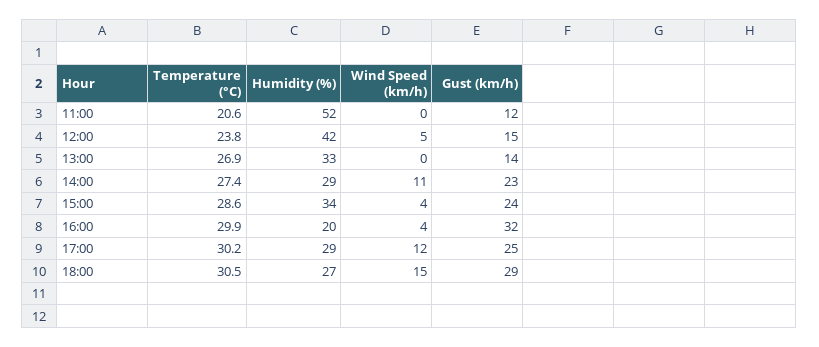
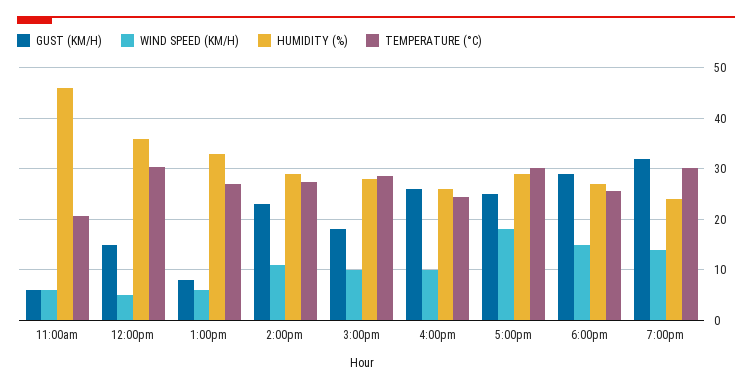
Humidity (%), 11:00: 52 -> 46
Wind Speed (km/h), 11:00: 0 -> 6
Gust (km/h), 11:00: 12 -> 6
Temperature (°C), 12:00: 23.8 -> 30
Humidity (%), 12:00: 42 -> 36
Wind Speed (km/h), 13:00: 0 -> 6
Gust (km/h), 13:00: 14 -> 8
Humidity (%), 15:00: 34 -> 28
Wind Speed (km/h), 15:00: 4 -> 10
Gust (km/h), 15:00: 24 -> 18
Temperature (°C), 16:00: 29.9 -> 24
Humidity (%), 16:00: 20 -> 26
Wind Speed (km/h), 16:00: 4 -> 10
Gust (km/h), 16:00: 32 -> 26
Wind Speed (km/h), 17:00: 12 -> 18
Temperature (°C), 18:00: 30.5 -> 26
Gust (km/h), 7:00pm: none -> 32
Wind Speed (km/h), 7:00pm: none -> 14
Humidity (%), 7:00pm: none -> 24
Temperature (°C), 7:00pm: none -> 30

